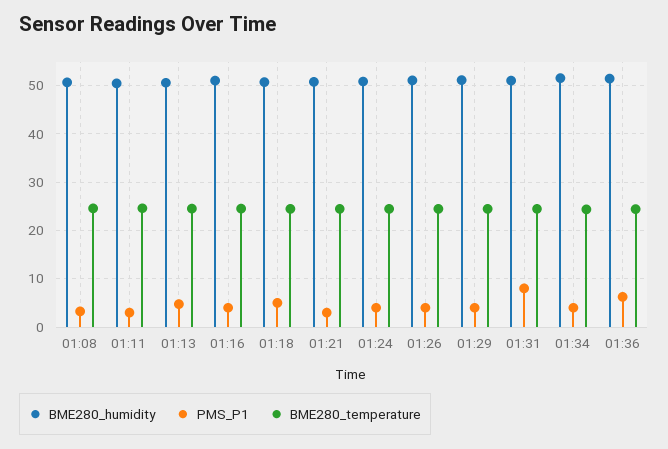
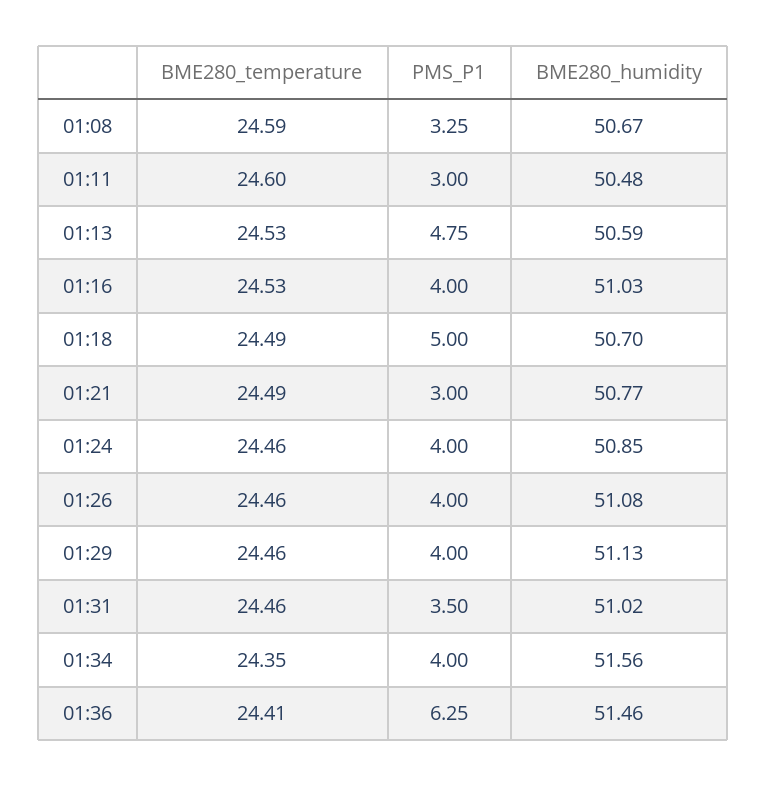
PMS_P1, 01:31: 8 -> 3.5

